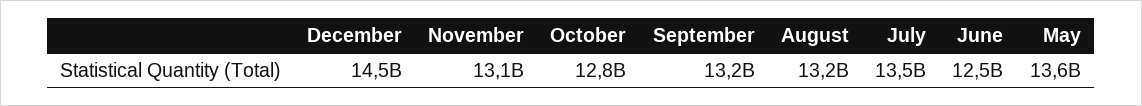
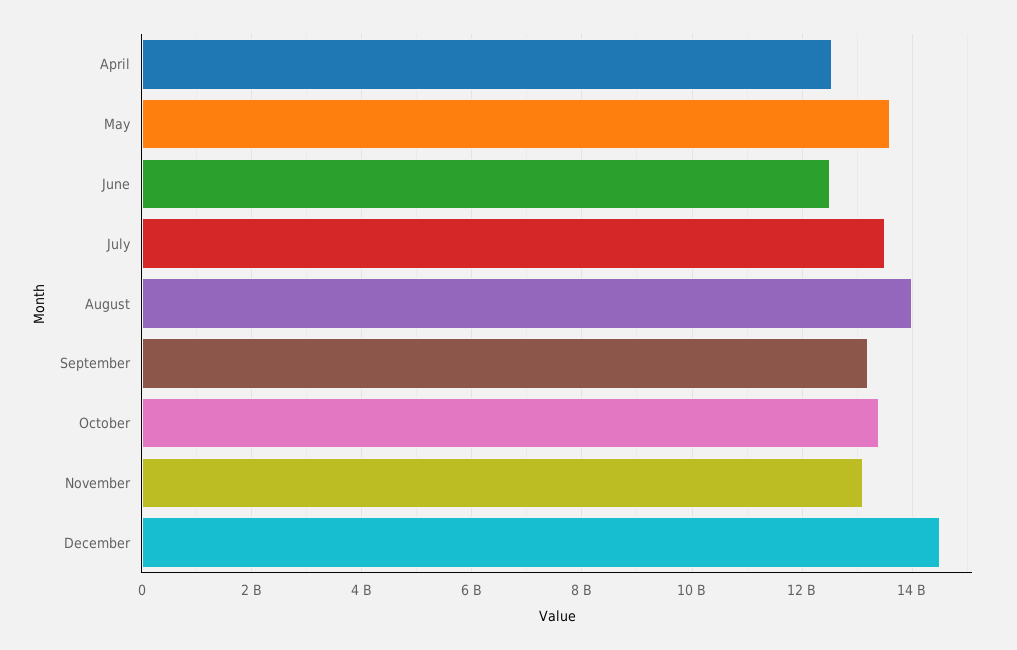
October: 12800000000 -> 13400000000
August: 13200000000 -> 14000000000
April: none -> 12600000000

